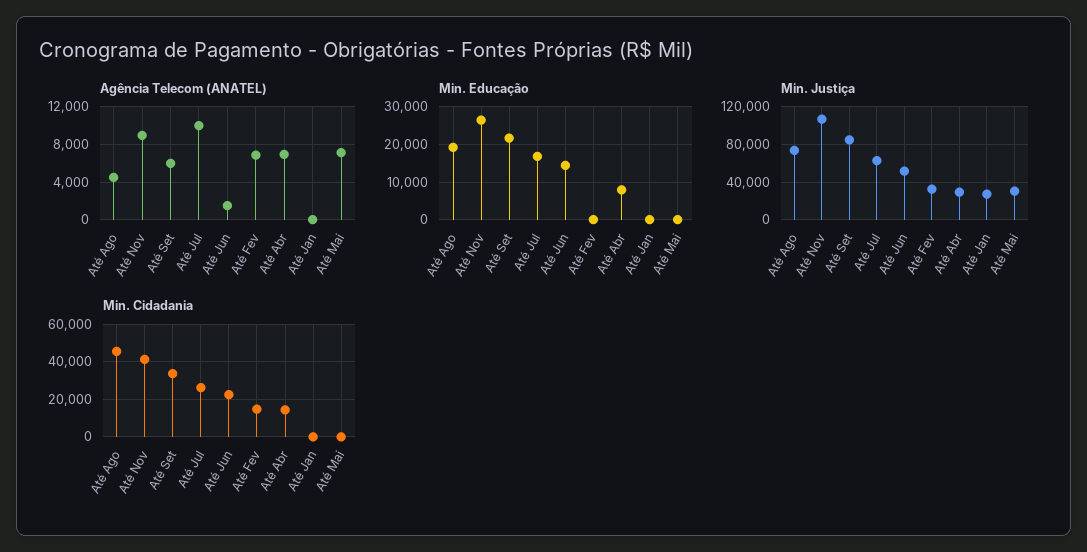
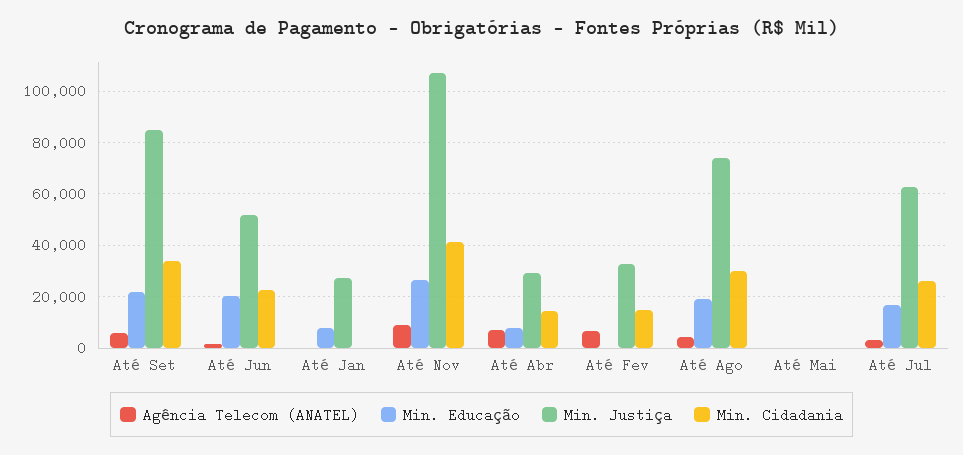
Agência Telecom (ANATEL), Até Jul: 10000 -> 2500
Agência Telecom (ANATEL), Até Mai: 7000 -> 0
Min. Educação, Até Jun: 14000 -> 20000
Min. Educação, Até Jan: 0 -> 7500
Min. Justiça, Até Mai: 30000 -> 0
Min. Cidadania, Até Ago: 45000 -> 30000

